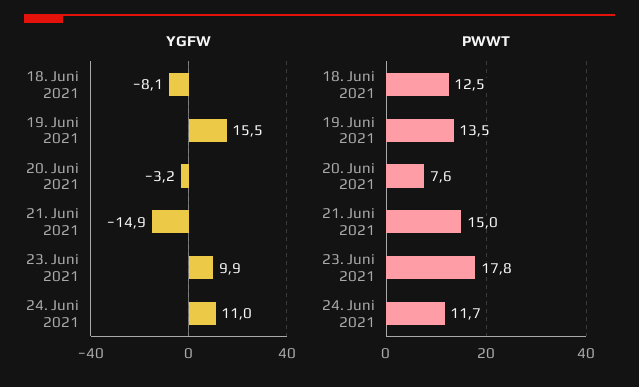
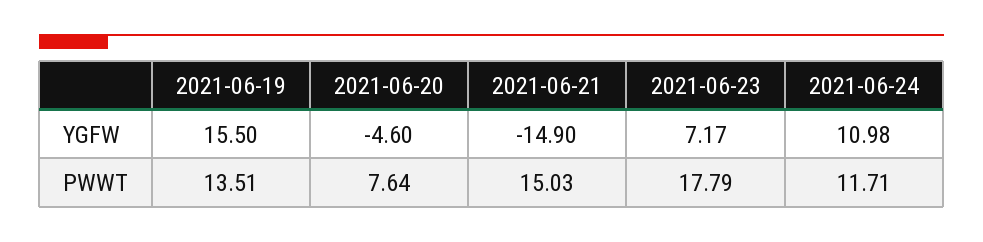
YGFW, 18. Juni 2021: -8.1 -> none
YGFW, 20. Juni 2021: -3.2 -> -4.6
YGFW, 23. Juni 2021: 9.9 -> 7.17
PWWT, 18. Juni 2021: 12.5 -> none

